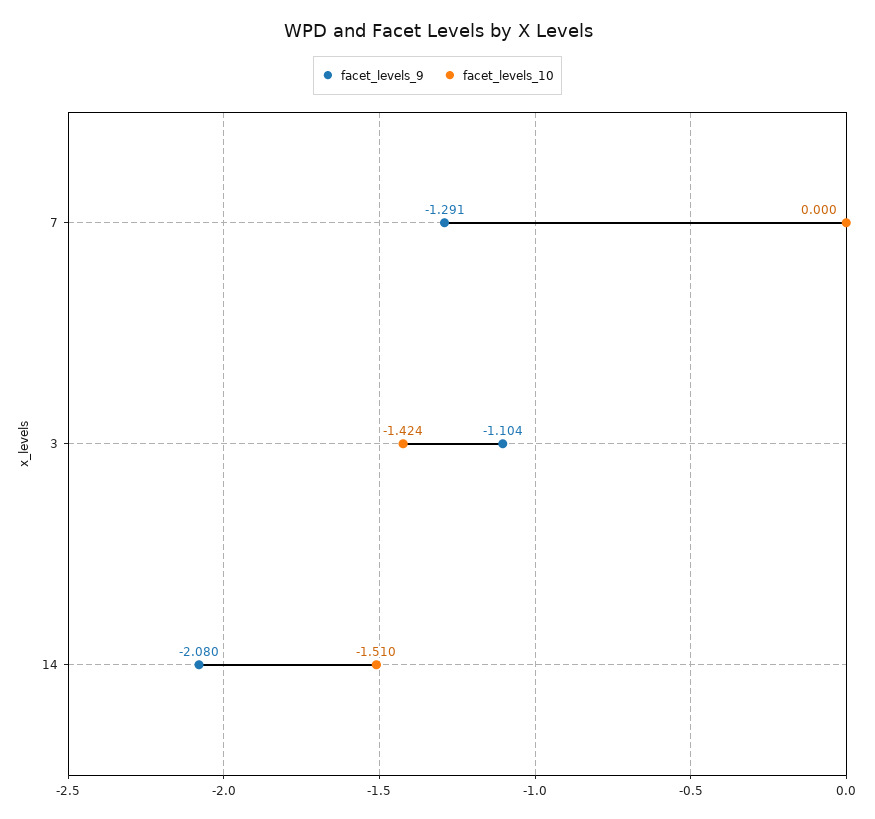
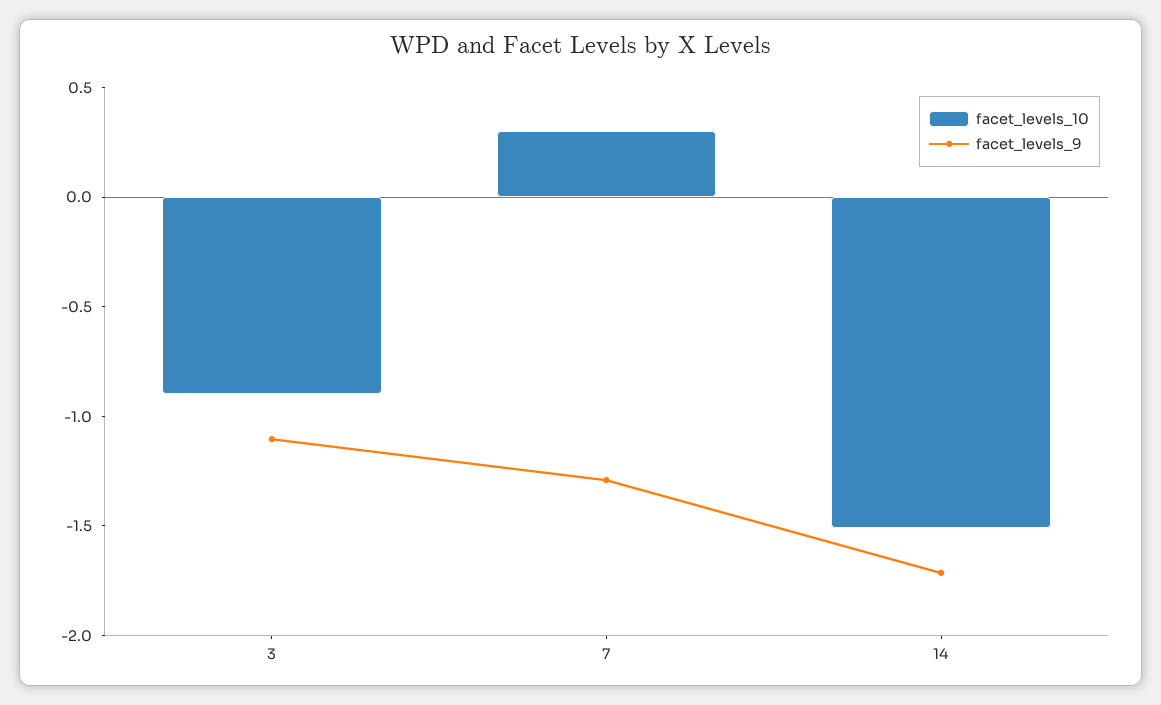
facet_levels_10, 7: 0 -> 0.3
facet_levels_10, 3: -1.424 -> -0.9
facet_levels_9, 14: -2.08 -> -1.7

